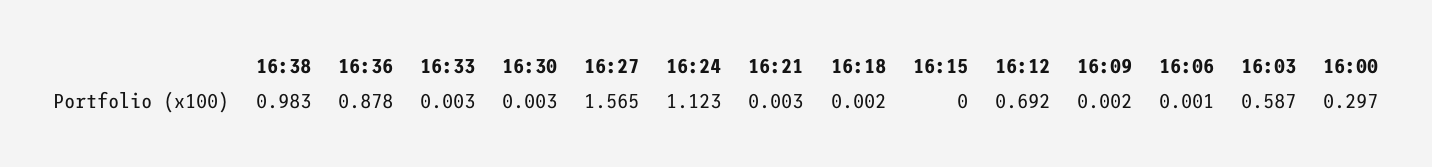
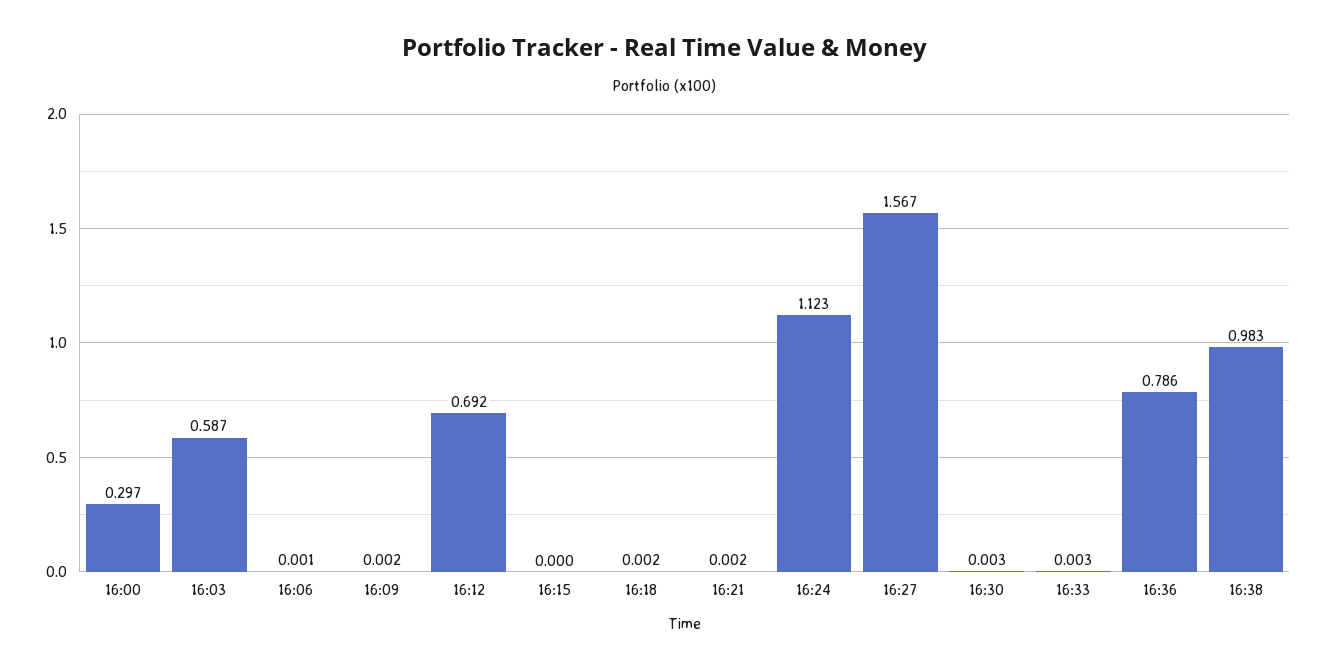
16:36: 0.878 -> 0.786
16:27: 1.565 -> 1.567
16:21: 0.003 -> 0.002

